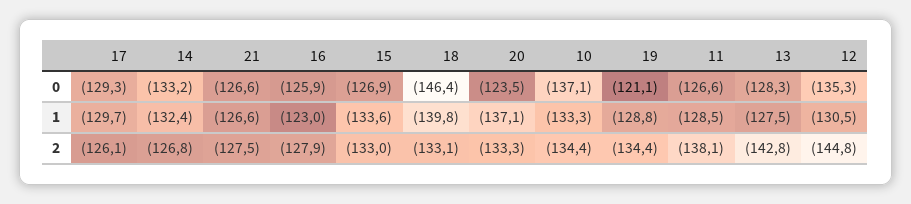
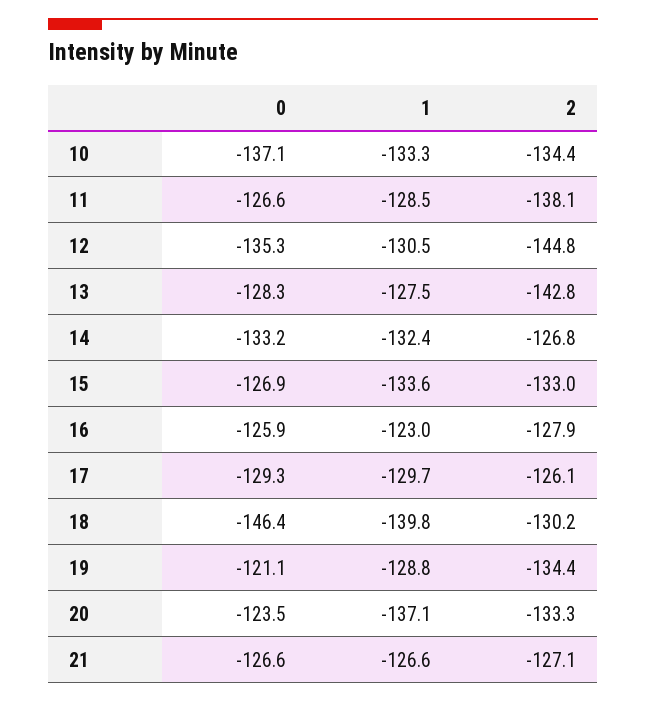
21, 2: -127.5 -> -127.1
18, 2: -133.1 -> -130.2

